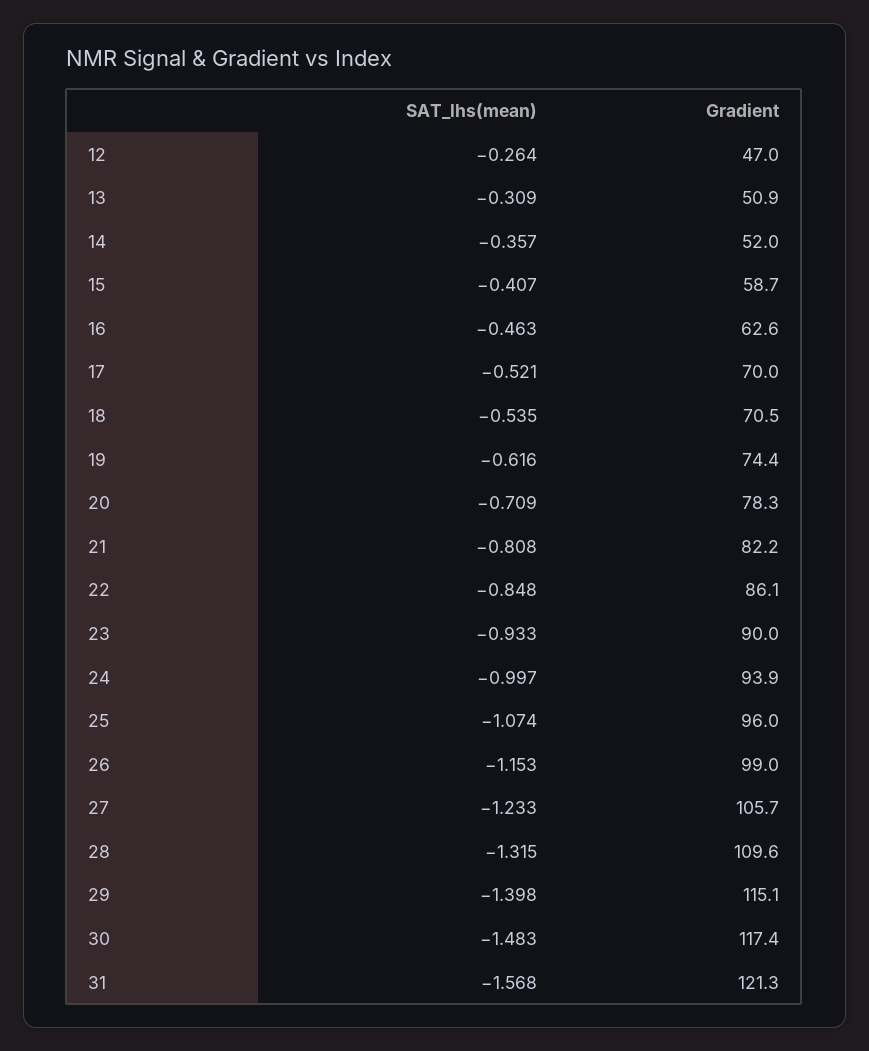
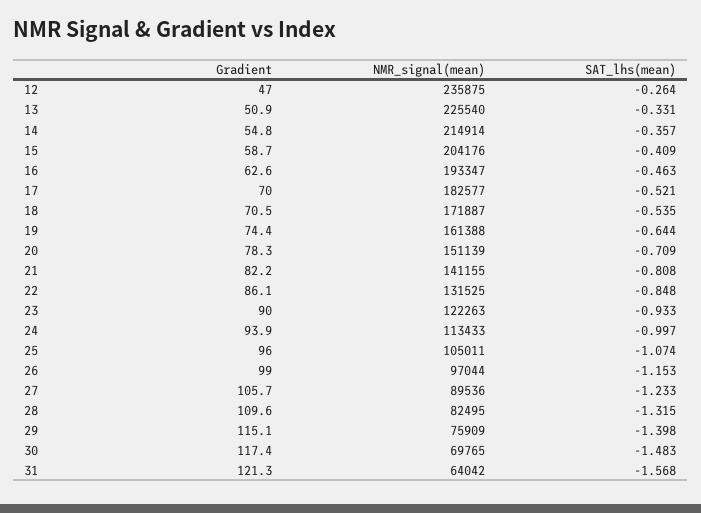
SAT_lhs(mean), 13: -0.309 -> -0.331
Gradient, 14: 52 -> 54.8
SAT_lhs(mean), 15: -0.407 -> -0.409
SAT_lhs(mean), 19: -0.616 -> -0.644
NMR_signal(mean), 12: none -> 235875
NMR_signal(mean), 13: none -> 225540
NMR_signal(mean), 14: none -> 214914
NMR_signal(mean), 15: none -> 204176
NMR_signal(mean), 16: none -> 193347
NMR_signal(mean), 17: none -> 182577
NMR_signal(mean), 18: none -> 171887
NMR_signal(mean), 19: none -> 161388
NMR_signal(mean), 20: none -> 151139
NMR_signal(mean), 21: none -> 141155
NMR_signal(mean), 22: none -> 131525
NMR_signal(mean), 23: none -> 122263
NMR_signal(mean), 24: none -> 113433
NMR_signal(mean), 25: none -> 105011
NMR_signal(mean), 26: none -> 97044
NMR_signal(mean), 27: none -> 89536
NMR_signal(mean), 28: none -> 82495
NMR_signal(mean), 29: none -> 75909
NMR_signal(mean), 30: none -> 69765
NMR_signal(mean), 31: none -> 64042

